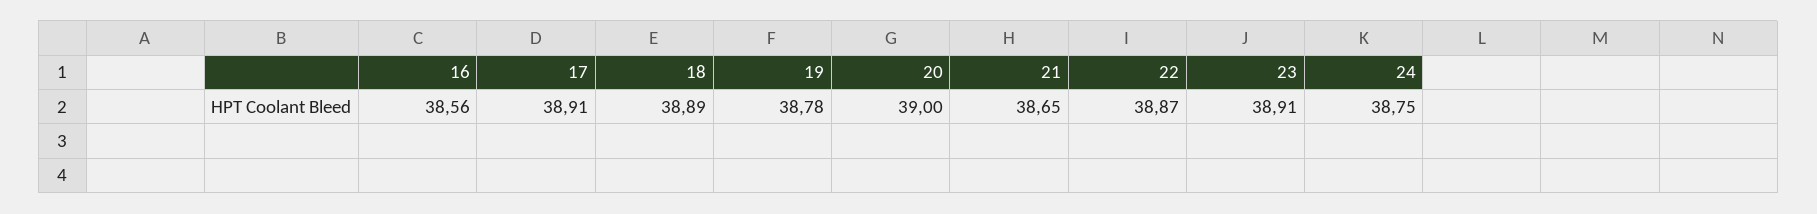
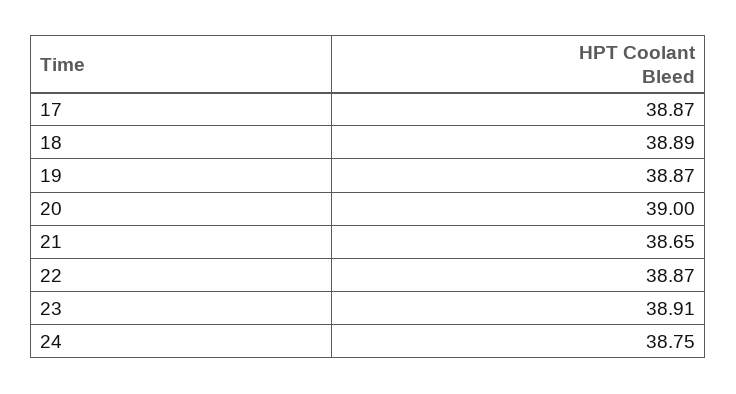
16: 38.56 -> none
17: 38.91 -> 38.87
19: 38.78 -> 38.87

